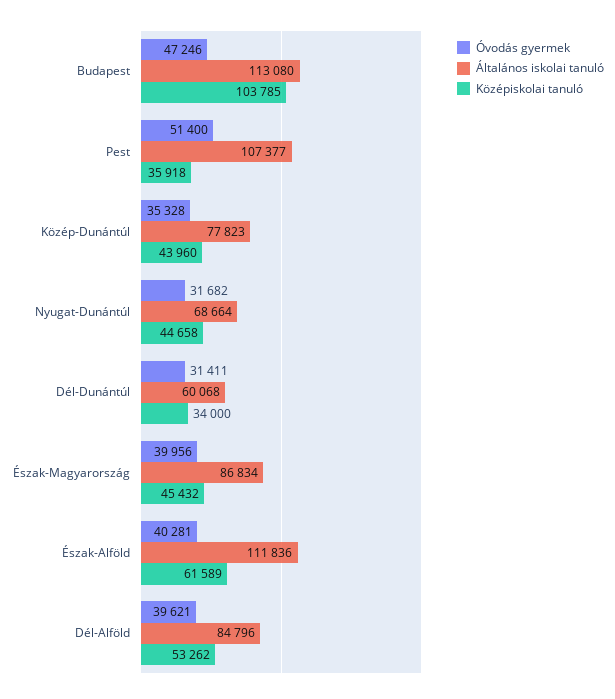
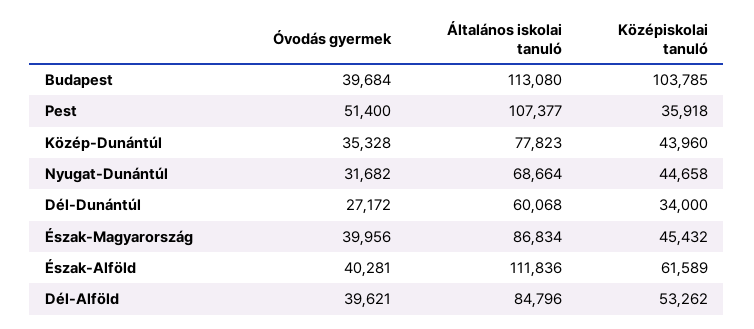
Óvodás gyermek, Budapest: 47246 -> 39684
Óvodás gyermek, Dél-Dunántúl: 31411 -> 27172

